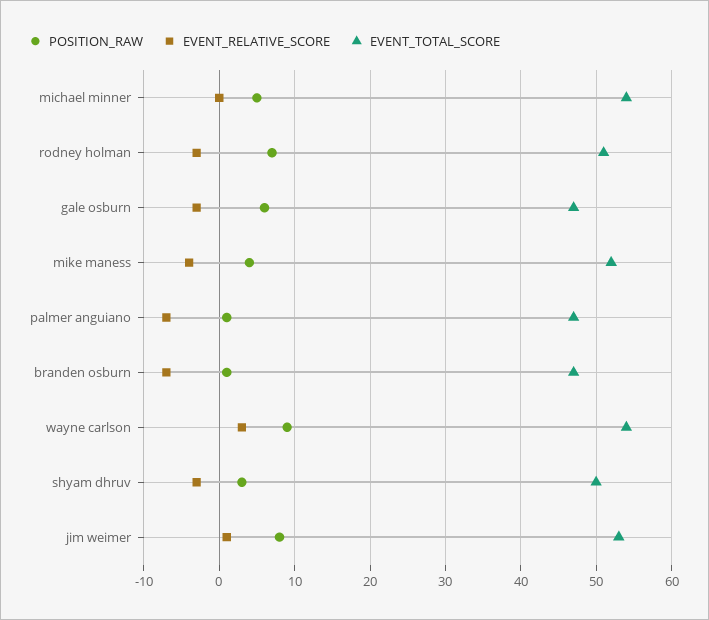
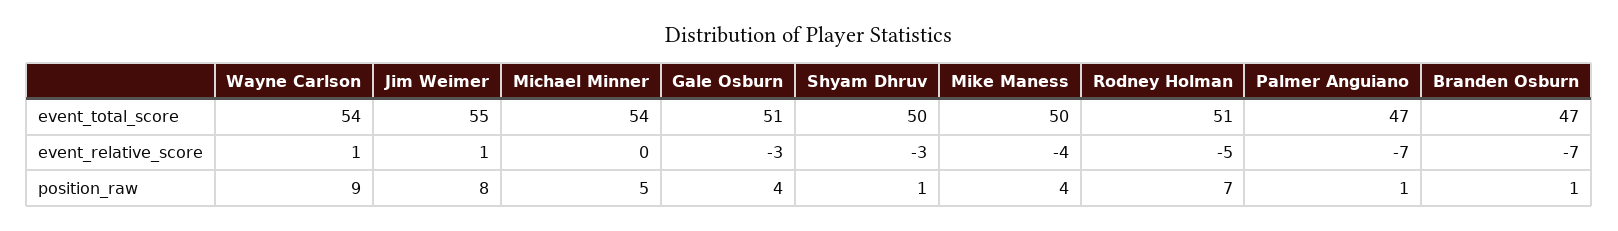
EVENT_RELATIVE_SCORE, rodney holman: -3 -> -5
POSITION_RAW, gale osburn: 6 -> 4
EVENT_TOTAL_SCORE, gale osburn: 47 -> 51
EVENT_TOTAL_SCORE, mike maness: 52 -> 50
EVENT_RELATIVE_SCORE, wayne carlson: 3 -> 1
POSITION_RAW, shyam dhruv: 3 -> 1
EVENT_TOTAL_SCORE, jim weimer: 53 -> 55

